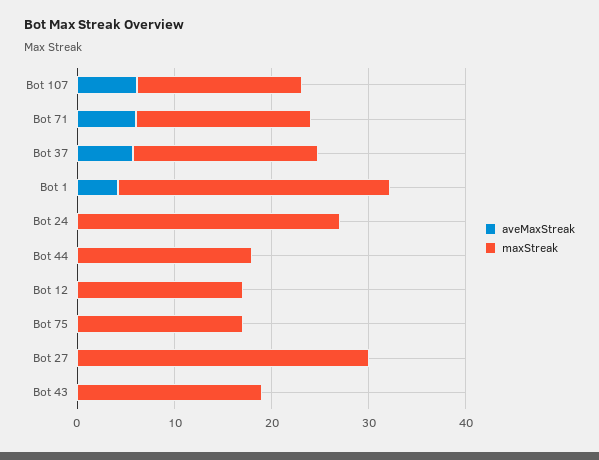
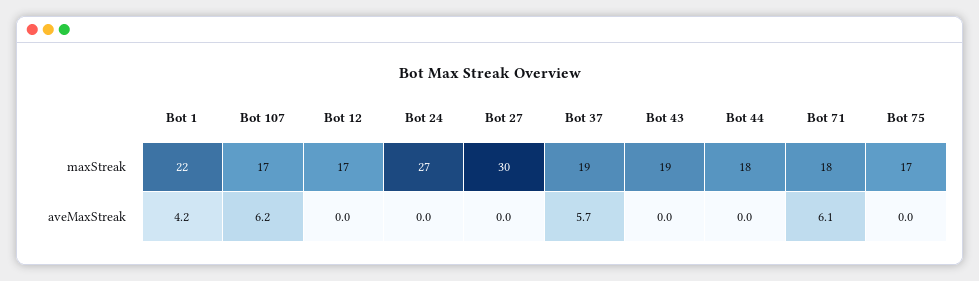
maxStreak, Bot 1: 28 -> 22

